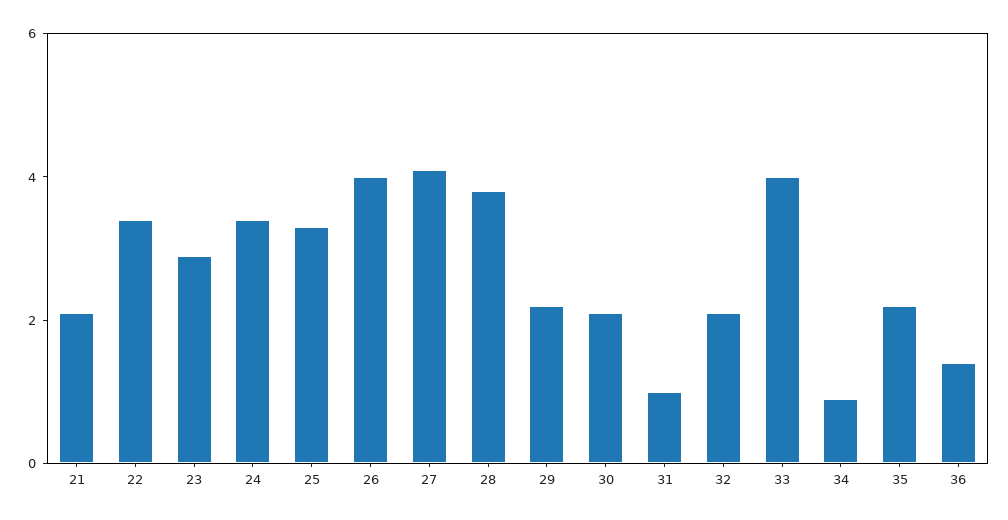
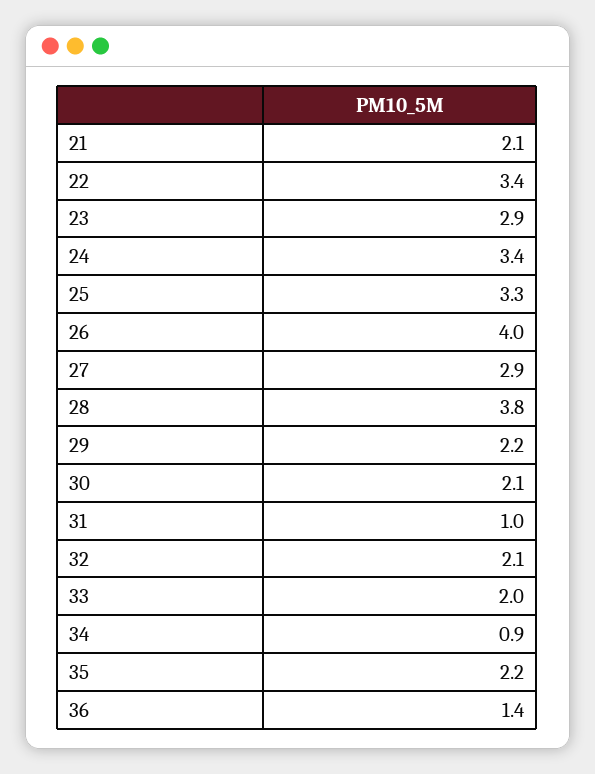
27: 4 -> 2.9
33: 4 -> 2

